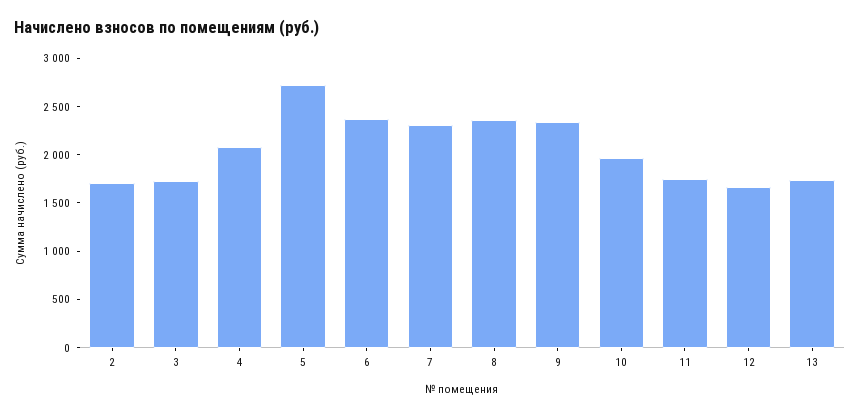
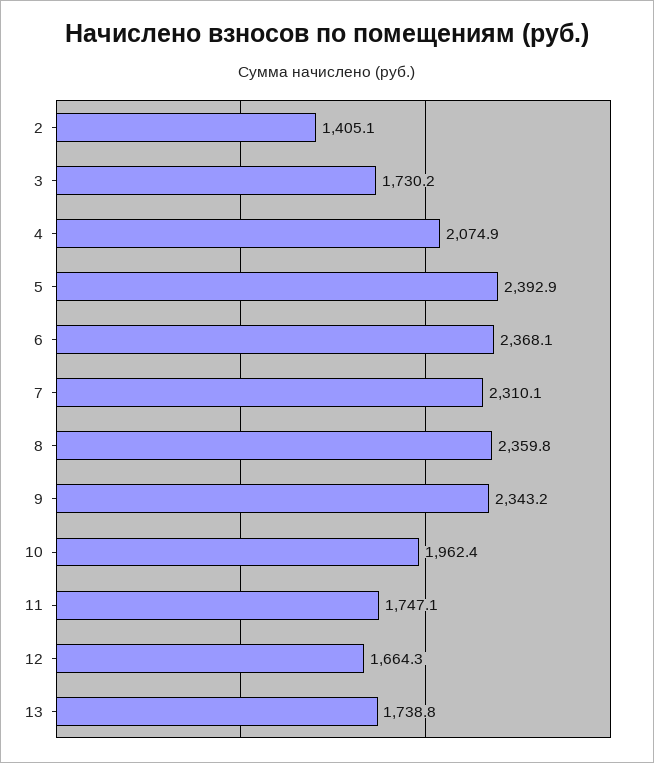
2: 1700 -> 1405.1
5: 2700 -> 2392.9

